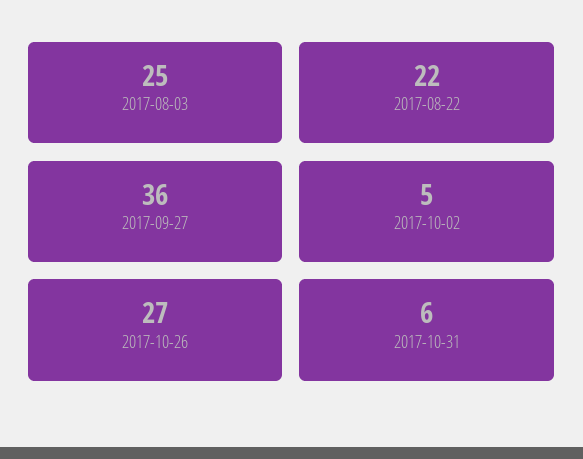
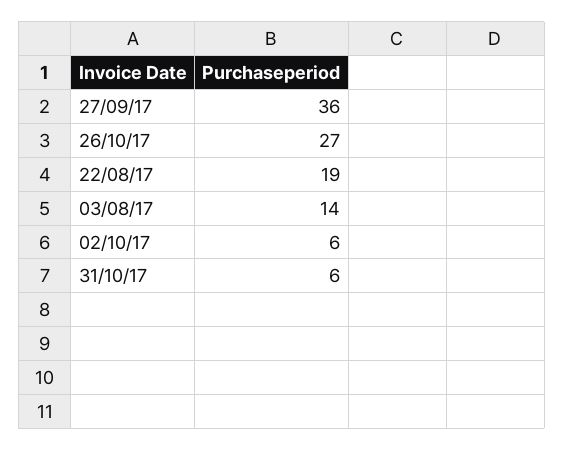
2017-08-03: 25 -> 14
2017-08-22: 22 -> 19
2017-10-02: 5 -> 6

